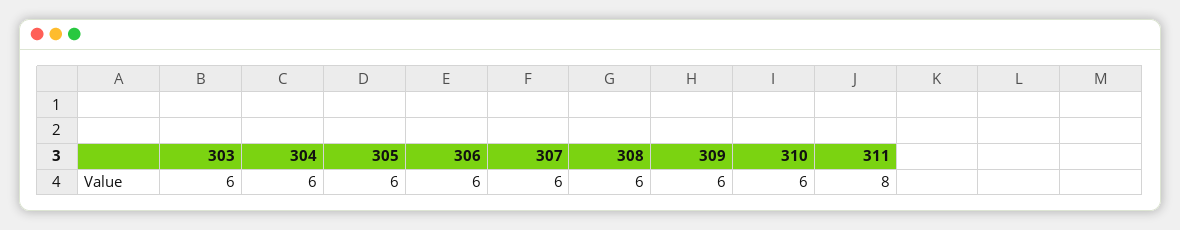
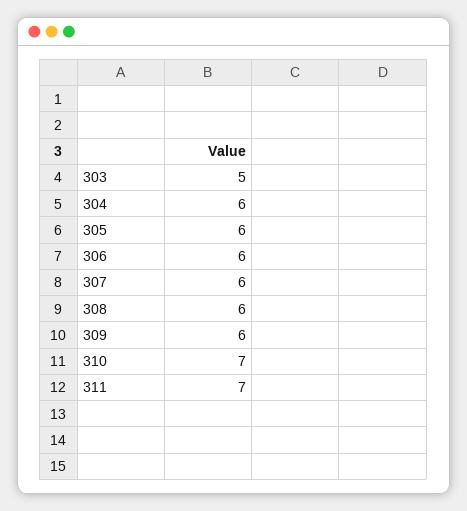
303: 6 -> 5
310: 6 -> 7
311: 8 -> 7

